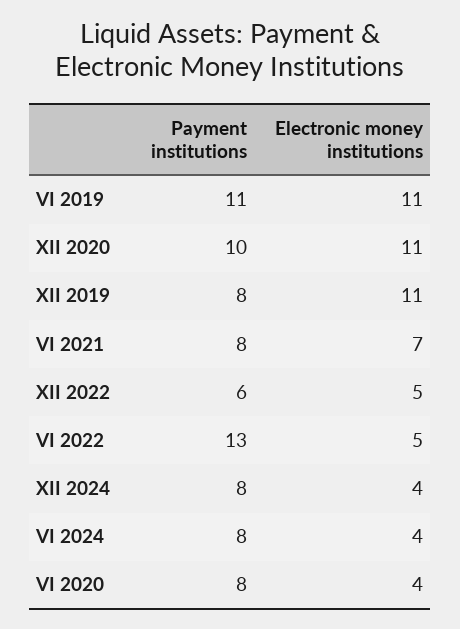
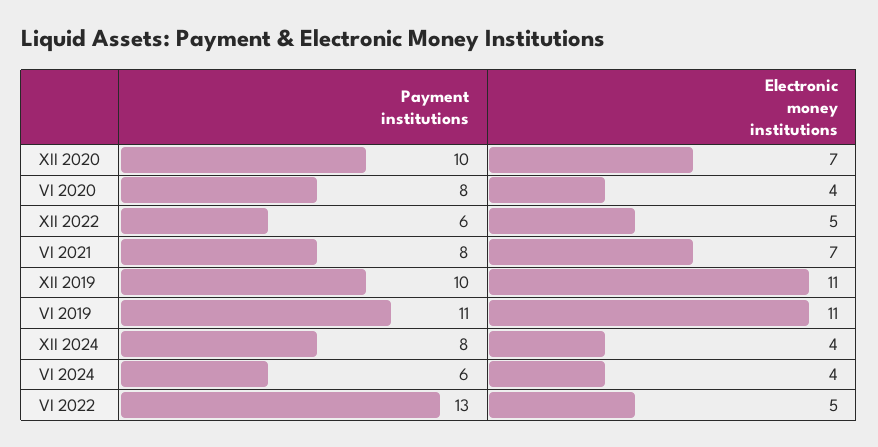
Electronic money institutions, XII 2020: 11 -> 7
Payment institutions, XII 2019: 8 -> 10
Payment institutions, VI 2024: 8 -> 6

